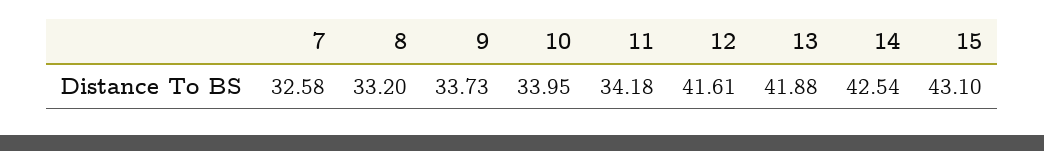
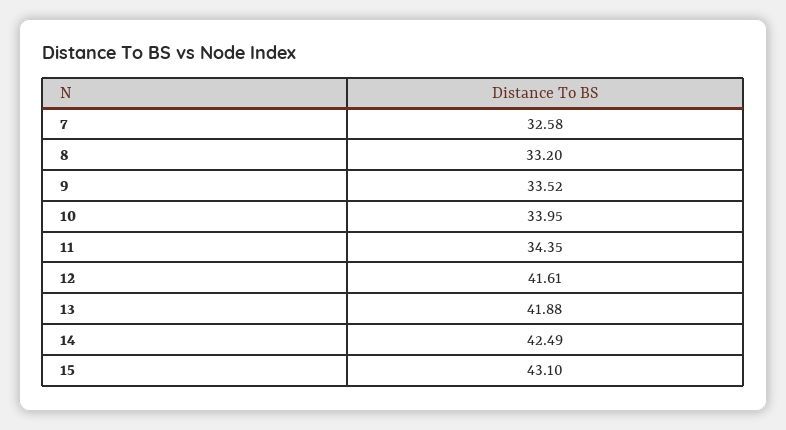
9: 33.73 -> 33.52
11: 34.18 -> 34.35
14: 42.54 -> 42.49

